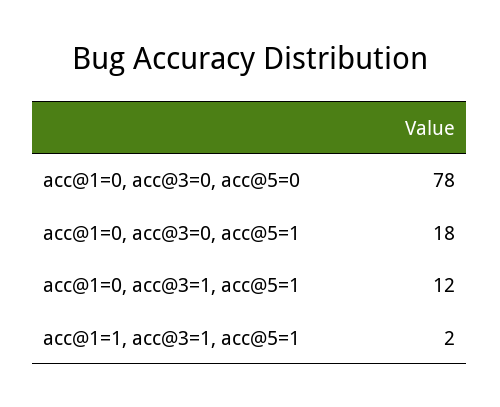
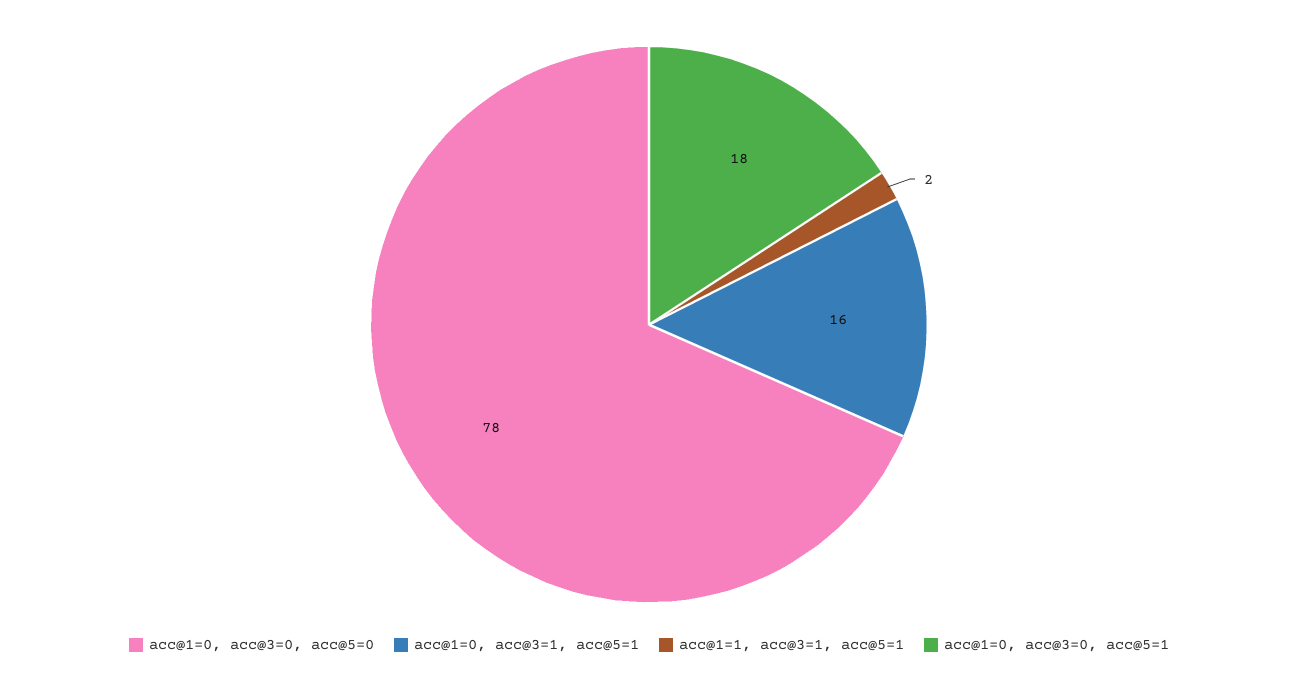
acc@1=0, acc@3=1, acc@5=1: 12 -> 16

